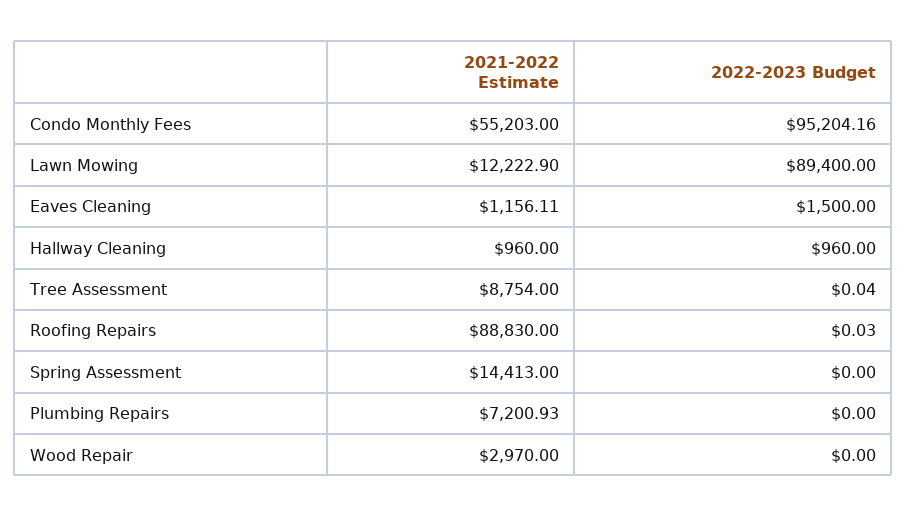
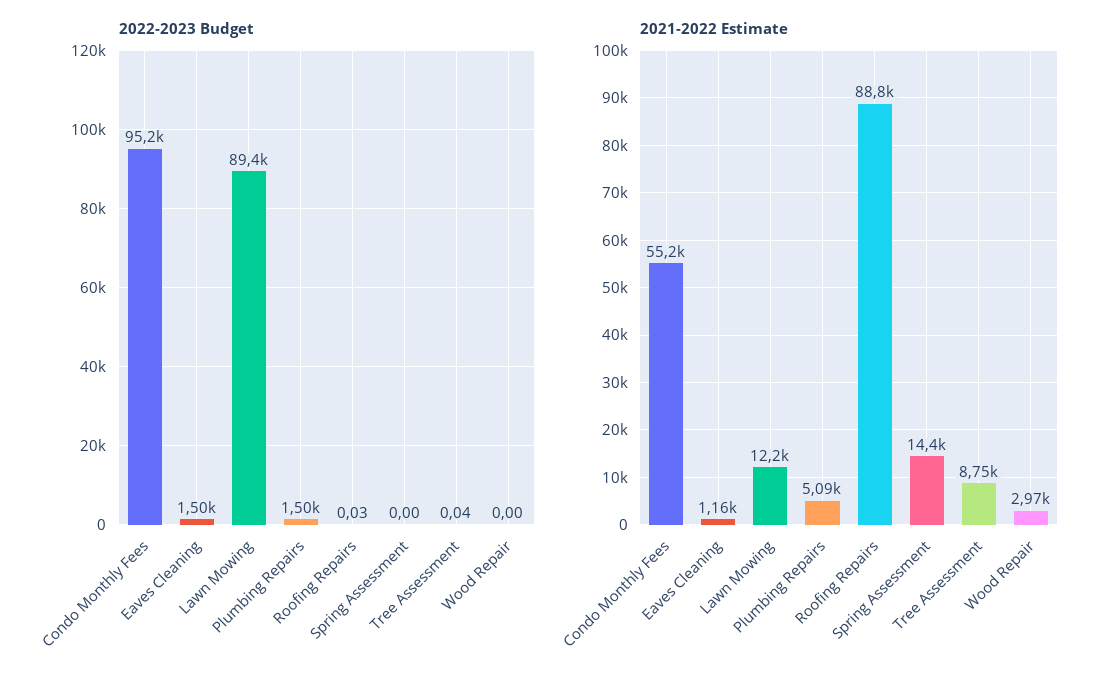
2021-2022 Estimate, Hallway Cleaning: 960 -> none
2022-2023 Budget, Hallway Cleaning: 960 -> none
2021-2022 Estimate, Plumbing Repairs: 7200.93 -> 5090
2022-2023 Budget, Plumbing Repairs: 0 -> 1500

